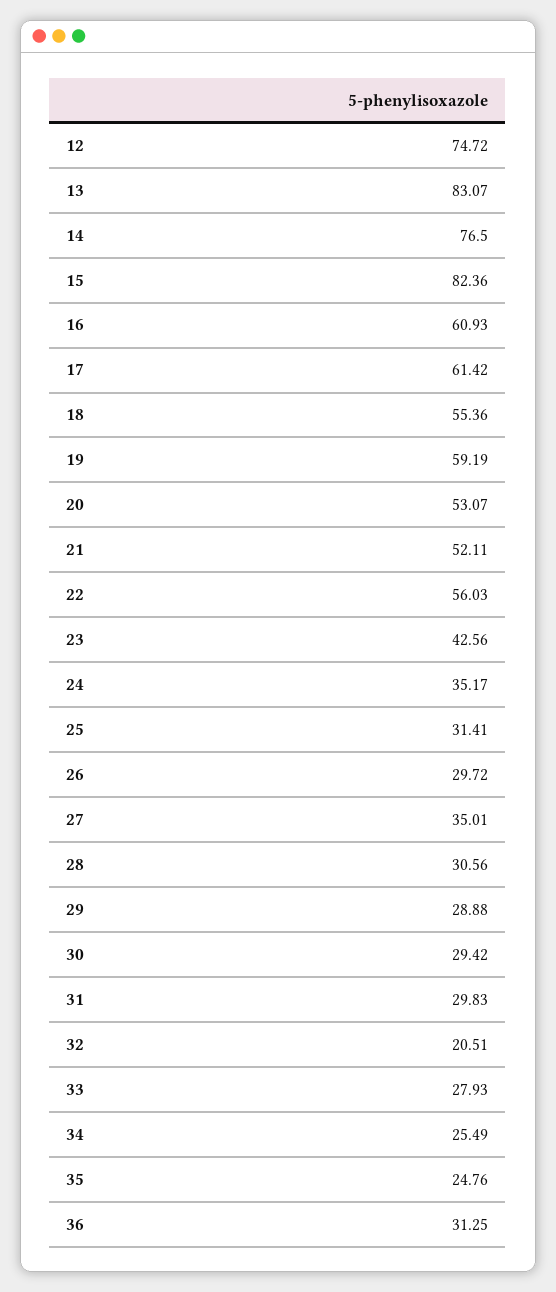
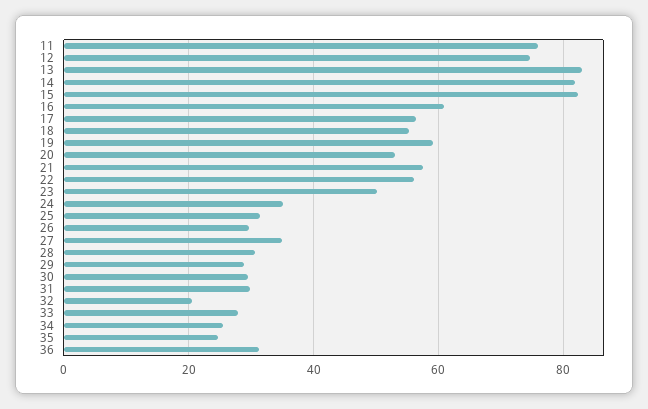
14: 76.5 -> 82
17: 61.42 -> 56
21: 52.11 -> 58
23: 42.56 -> 50
11: none -> 76

